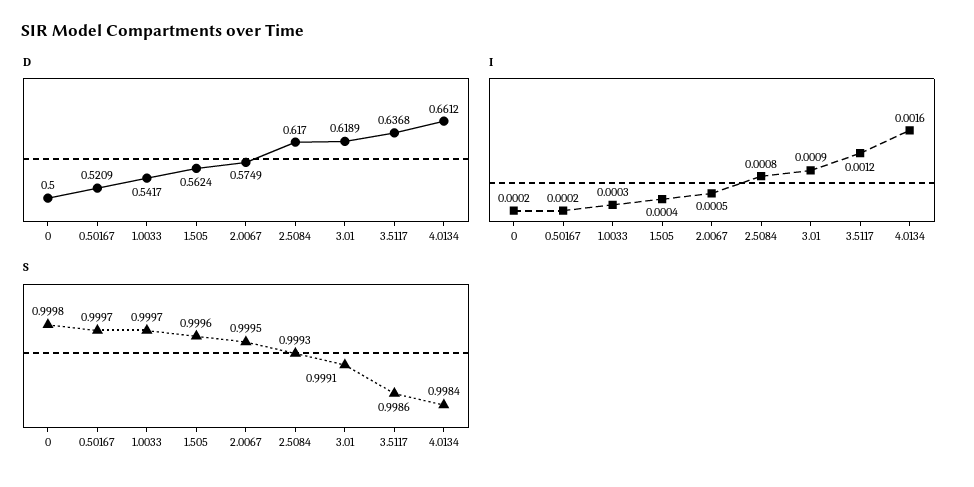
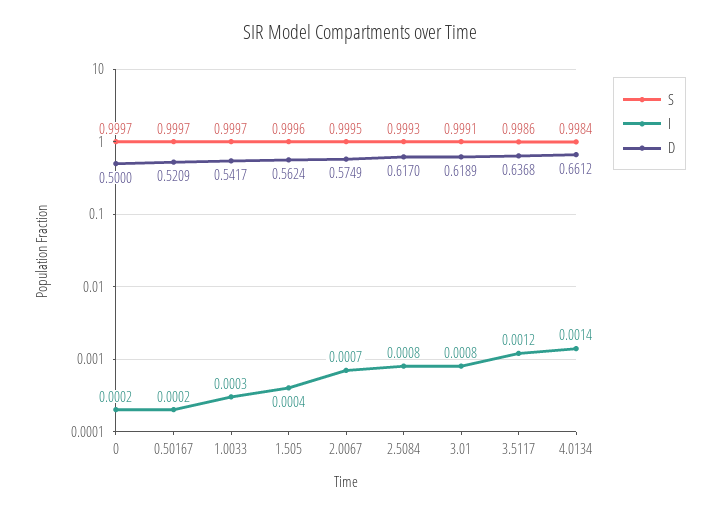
I, 2.0067: 0.0005 -> 0.0007
I, 3.01: 0.0009 -> 0.0008
I, 4.0134: 0.0016 -> 0.0014
S, 0: 0.9998 -> 0.9997

